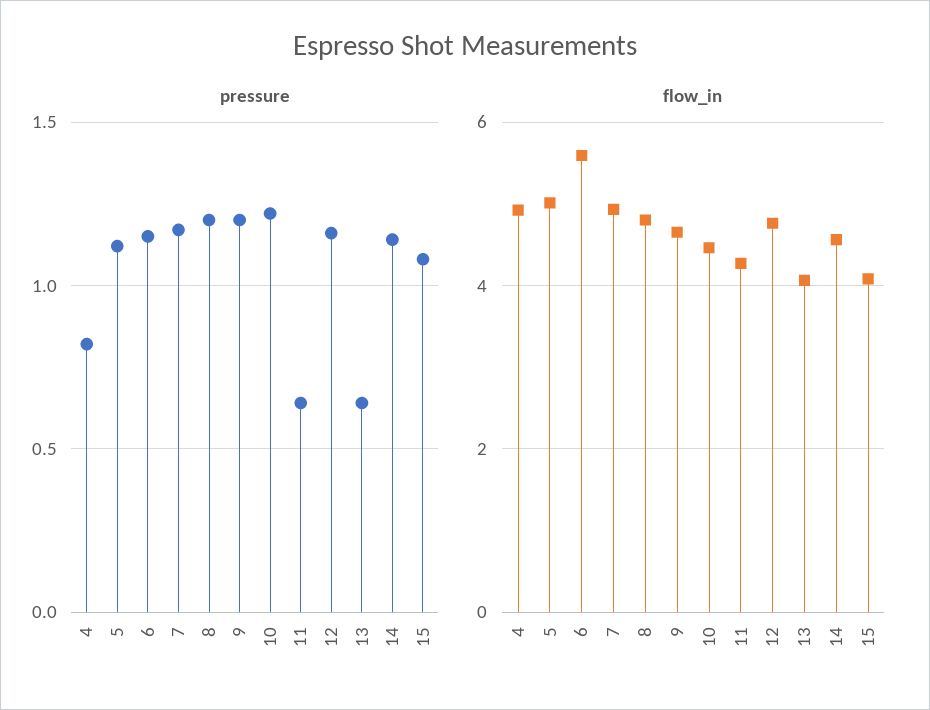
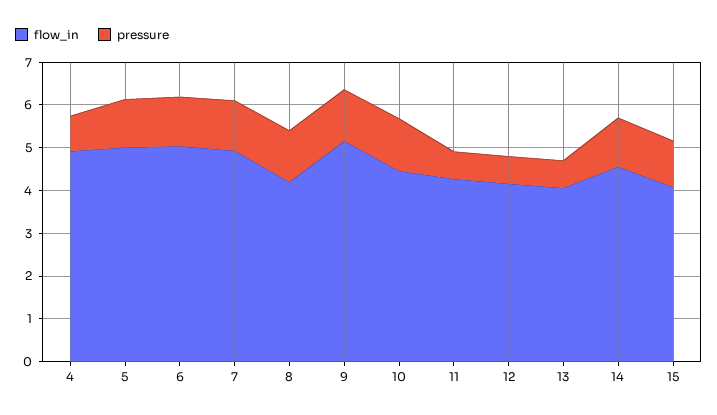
pressure, 12: 1.15 -> 0.6
flow_in, 6: 5.6 -> 5
flow_in, 8: 4.8 -> 4.2
flow_in, 9: 4.6 -> 5.2
flow_in, 12: 4.8 -> 4.2

